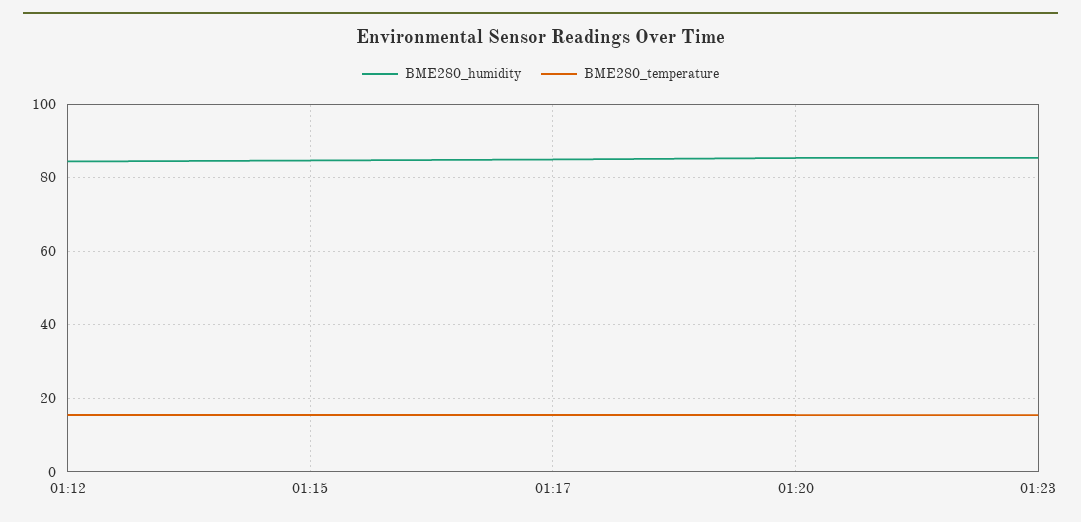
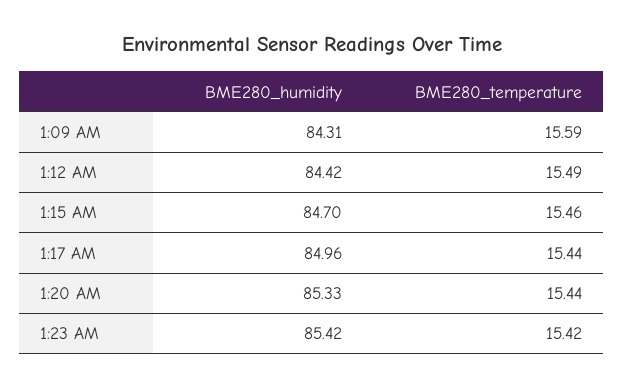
BME280_humidity, 1:09 AM: none -> 84.31
BME280_temperature, 1:09 AM: none -> 15.59

